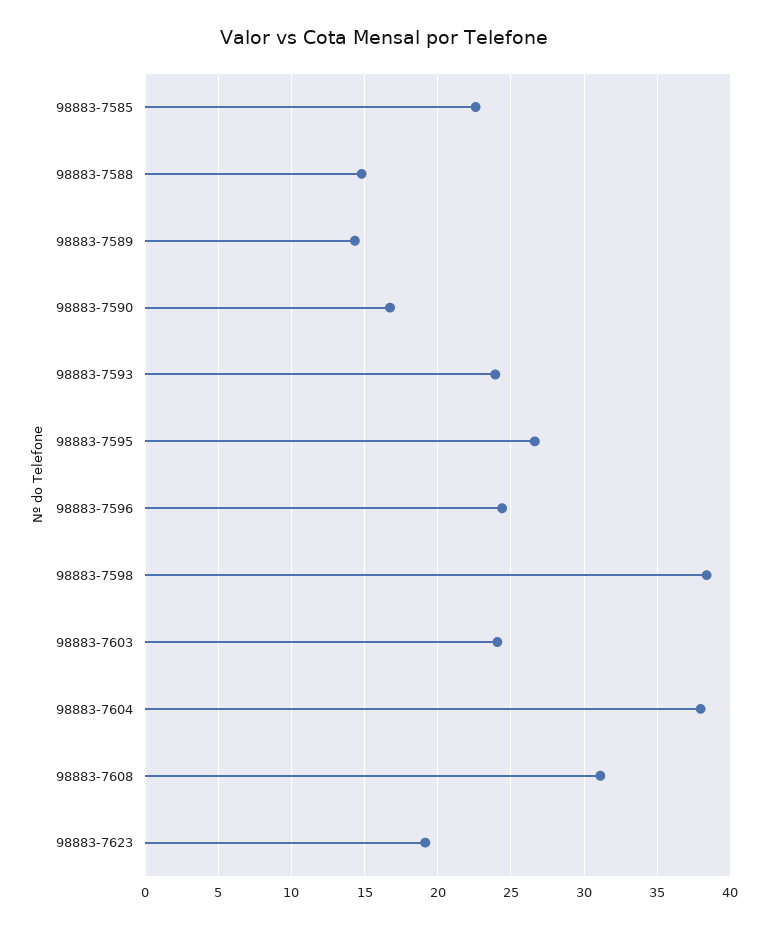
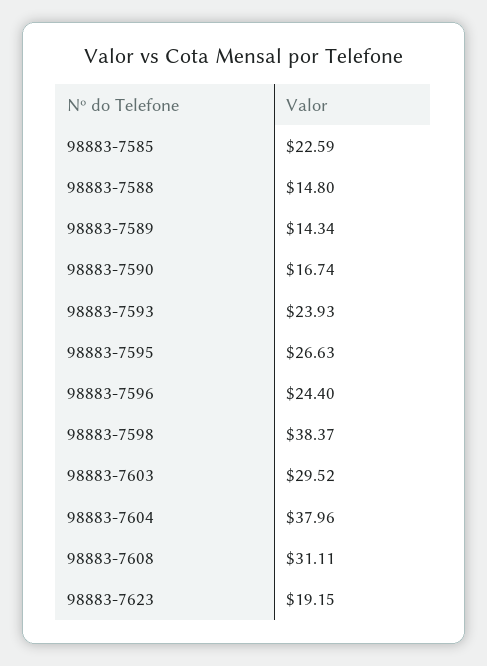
98883-7603: 24 -> 29.52

